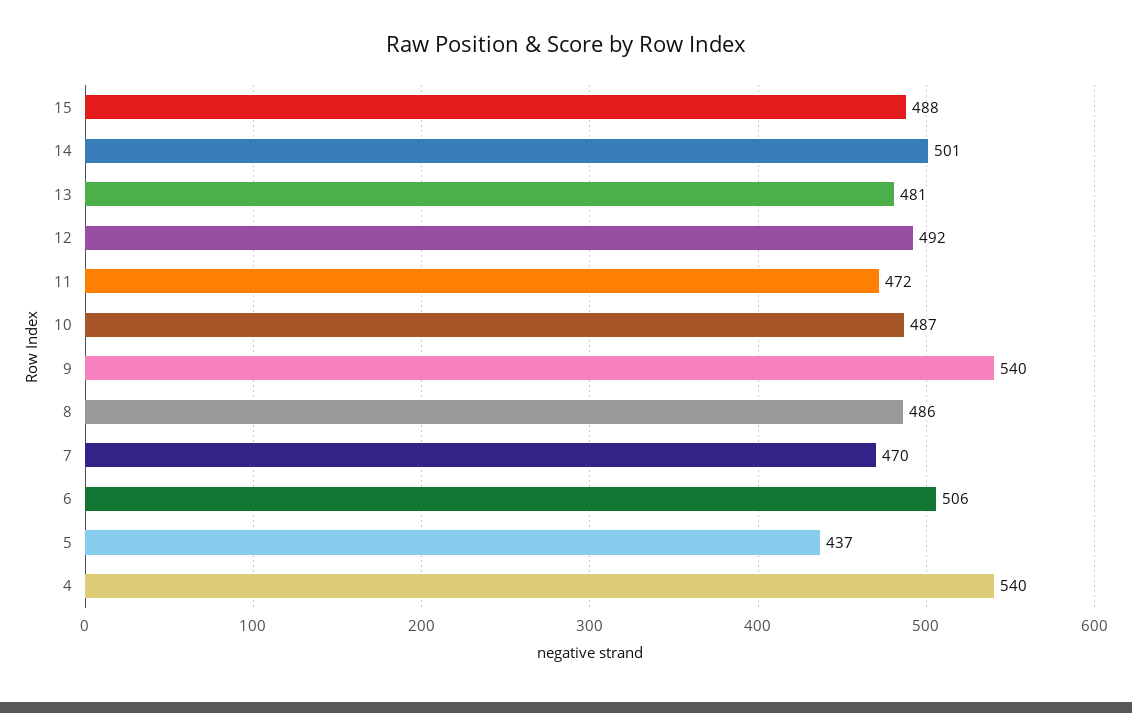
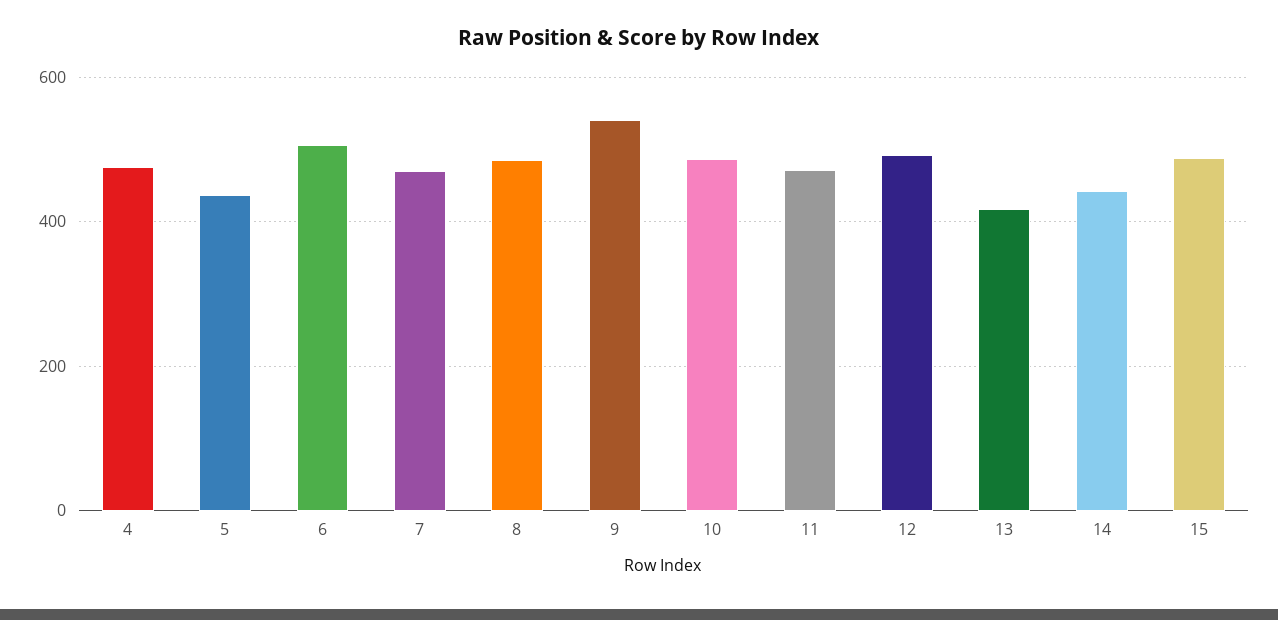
14: 501 -> 440
13: 481 -> 420
4: 540 -> 480

